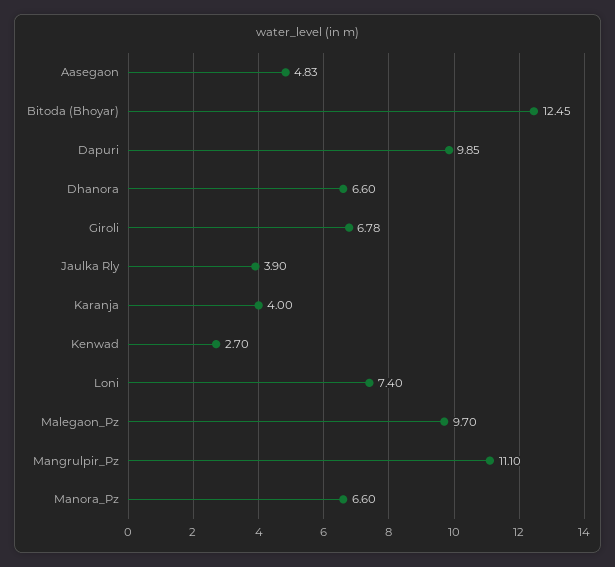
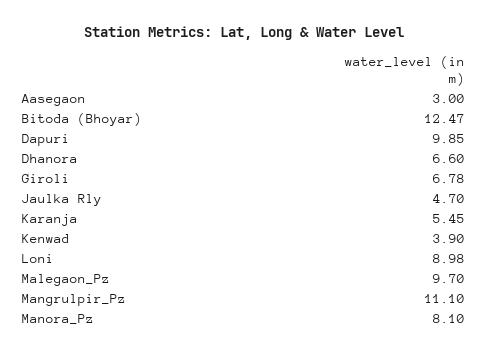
Aasegaon: 4.83 -> 3
Bitoda (Bhoyar): 12.45 -> 12.47
Jaulka Rly: 3.9 -> 4.7
Karanja: 4 -> 5.45
Kenwad: 2.7 -> 3.9
Loni: 7.4 -> 8.98
Manora_Pz: 6.6 -> 8.1

